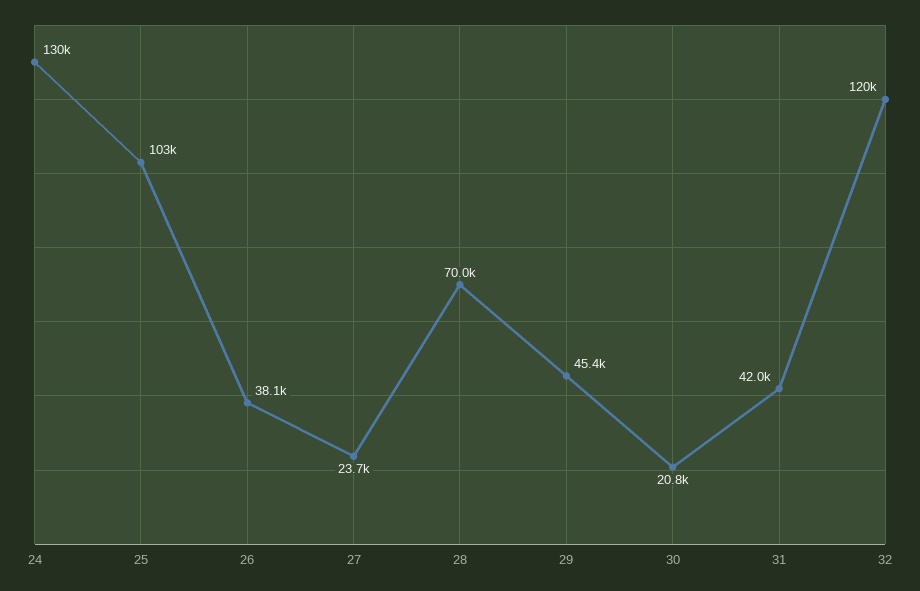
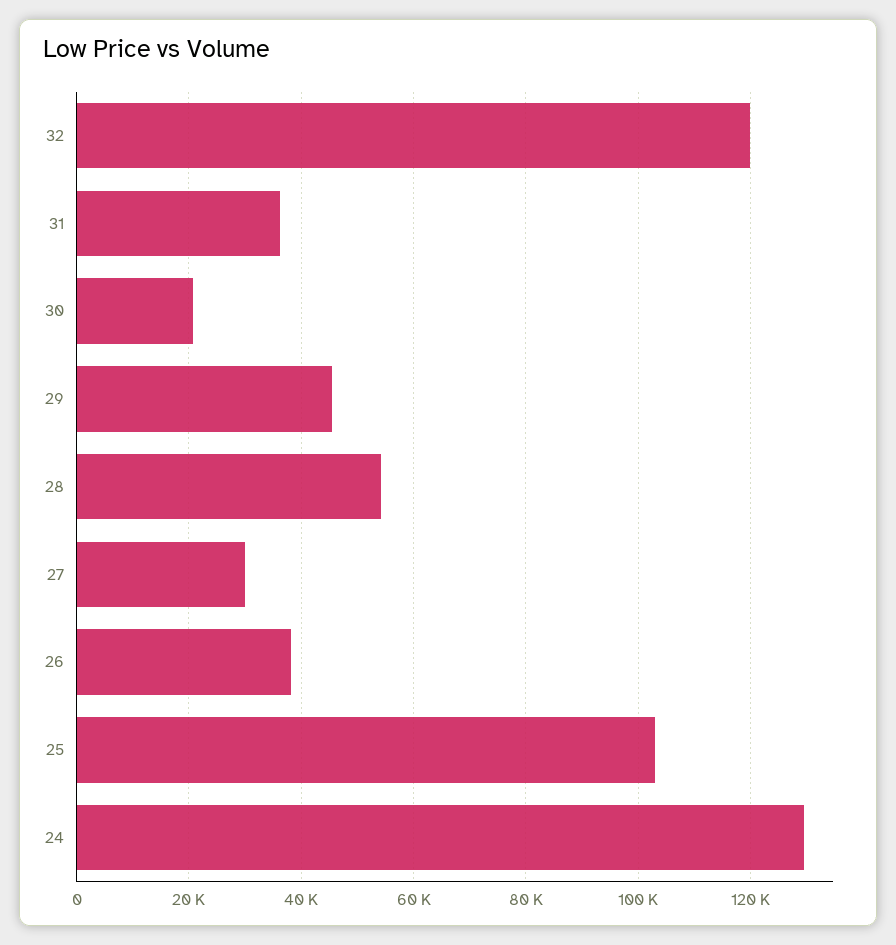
27: 23700 -> 30000
28: 70000 -> 54000
31: 42000 -> 36000

